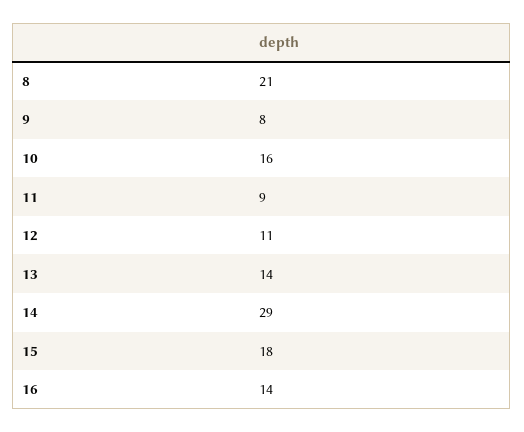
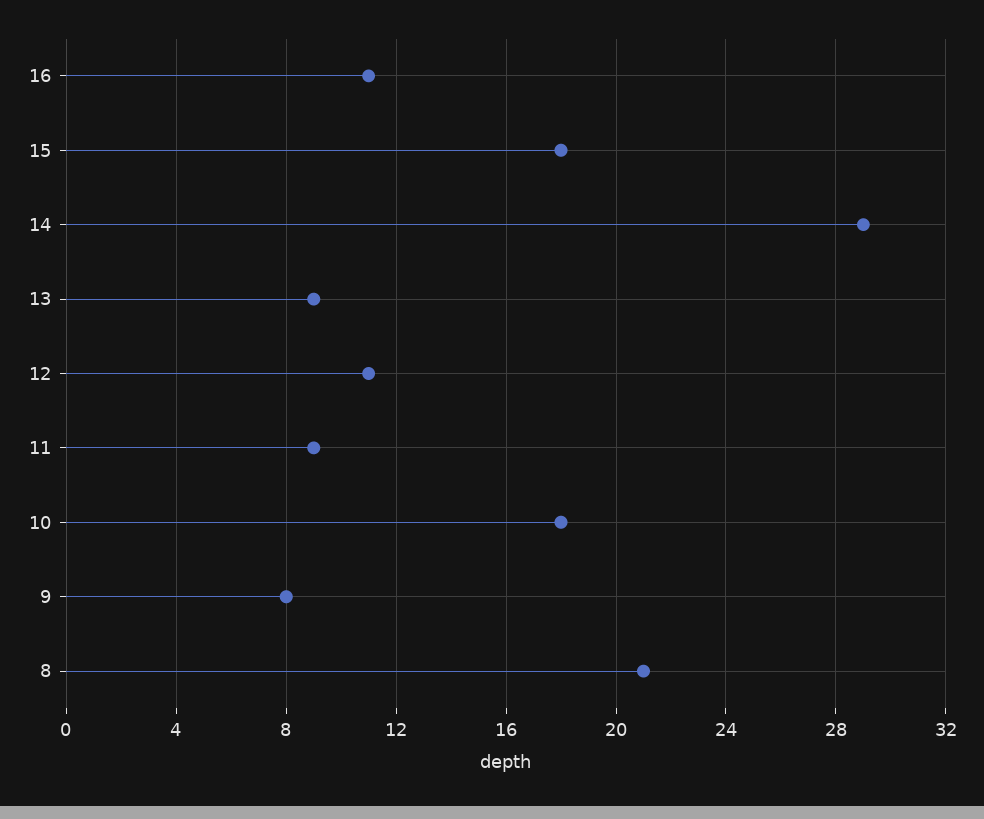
10: 16 -> 18
13: 14 -> 9
16: 14 -> 11

